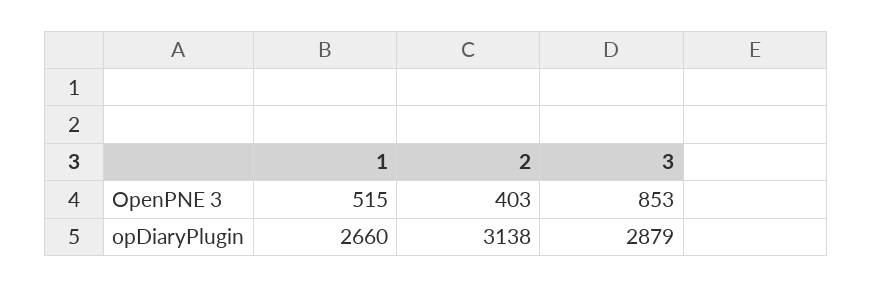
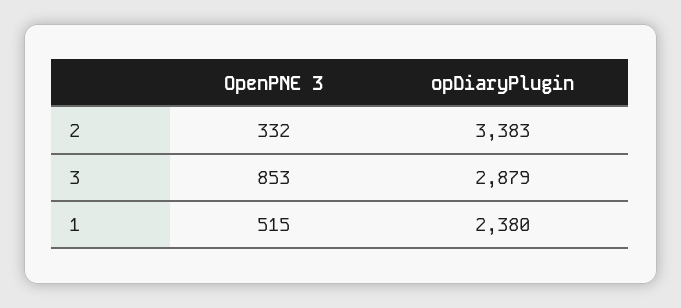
2, OpenPNE 3: 403 -> 332
1, opDiaryPlugin: 2660 -> 2380
2, opDiaryPlugin: 3138 -> 3383

